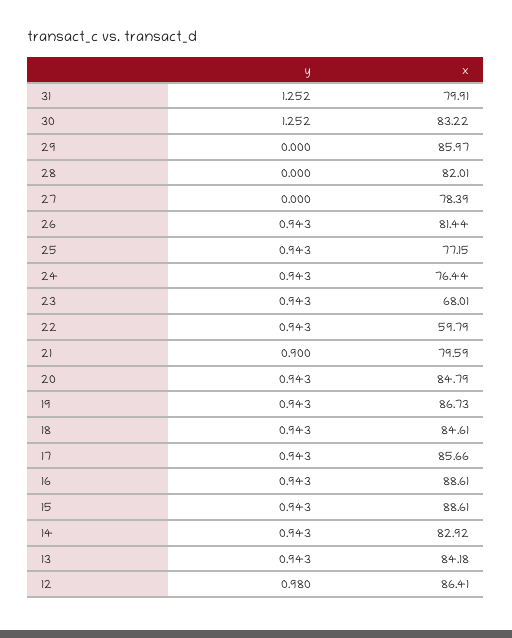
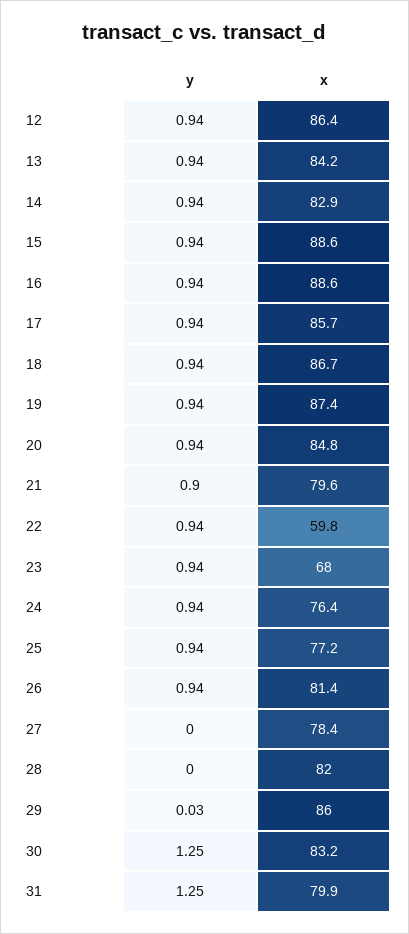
y, 29: 0 -> 0.03
x, 19: 86.73 -> 87.4
x, 18: 84.61 -> 86.7
y, 12: 0.98 -> 0.94

